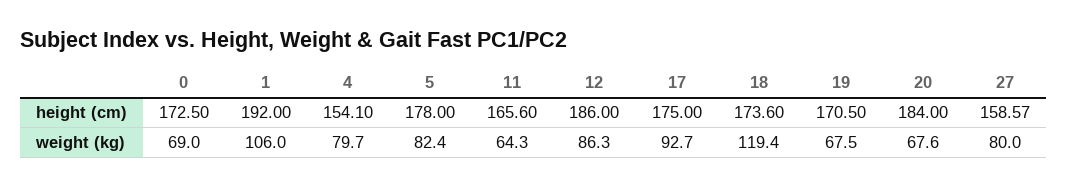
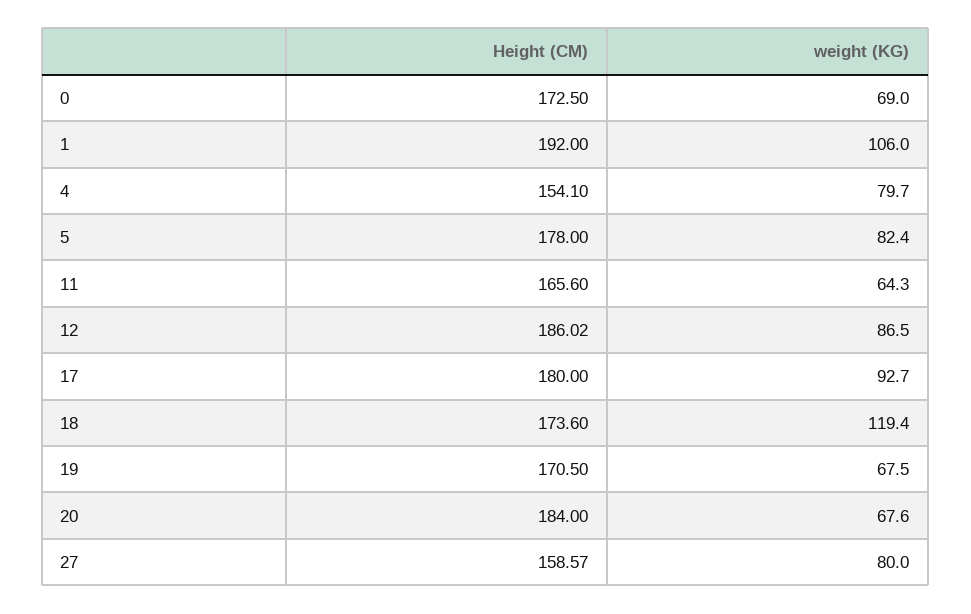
12, height (cm): 186 -> 186.02
17, height (cm): 175 -> 180
12, weight (kg): 86.3 -> 86.5

